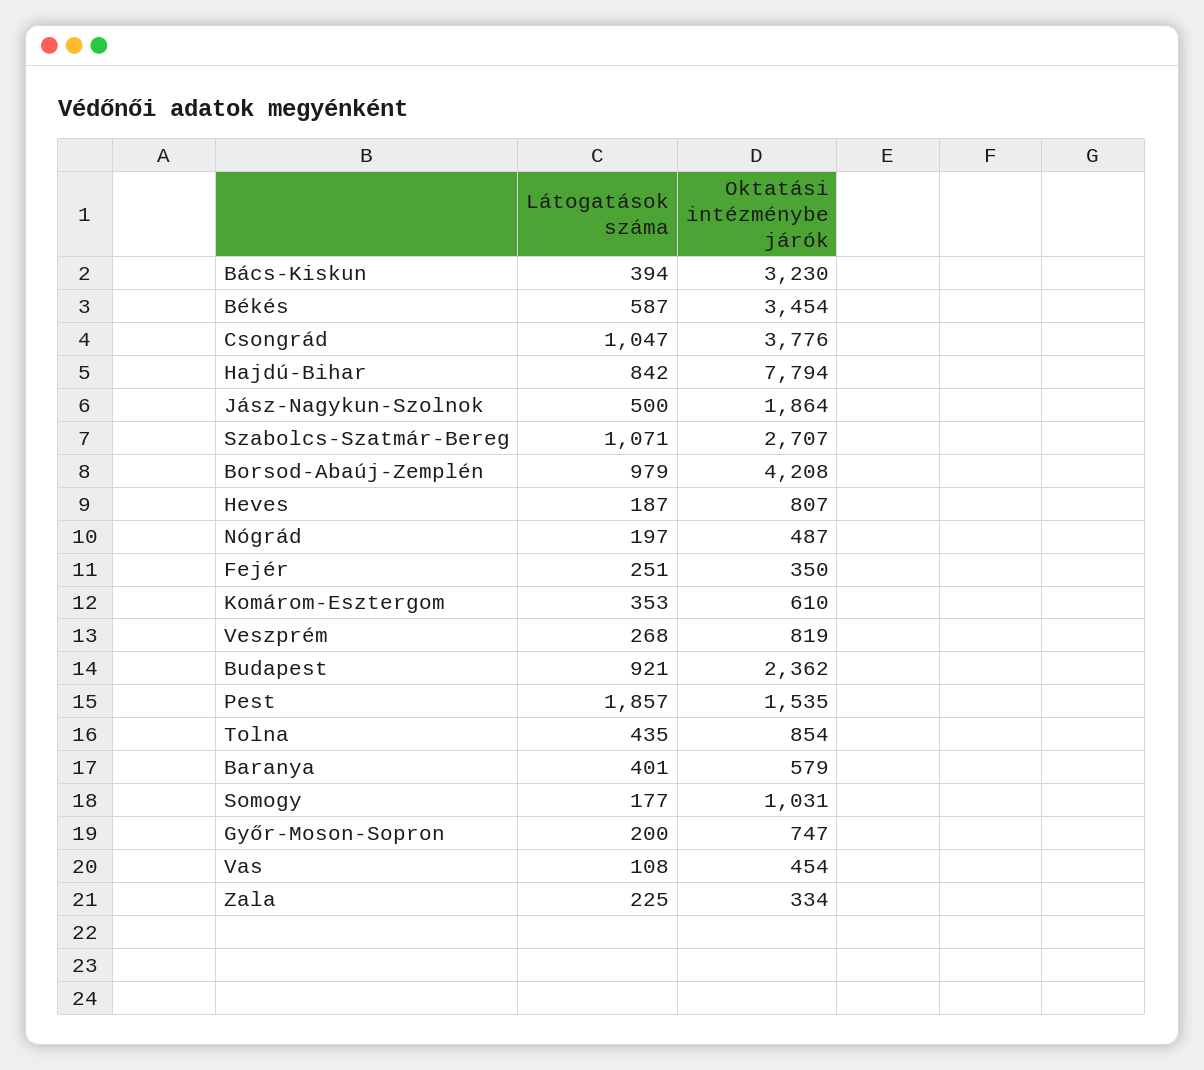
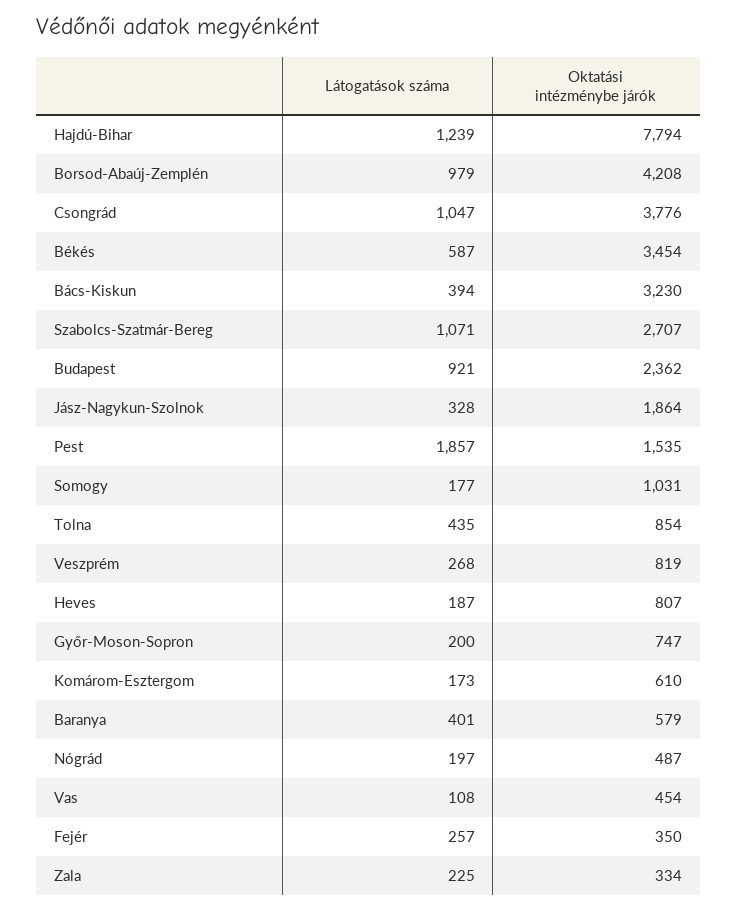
Látogatások száma, Hajdú-Bihar: 842 -> 1239
Látogatások száma, Jász-Nagykun-Szolnok: 500 -> 328
Látogatások száma, Fejér: 251 -> 257
Látogatások száma, Komárom-Esztergom: 353 -> 173

